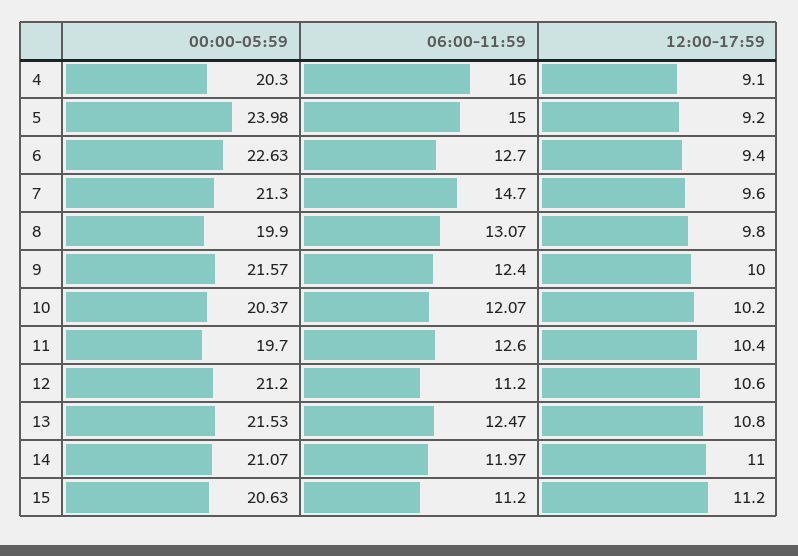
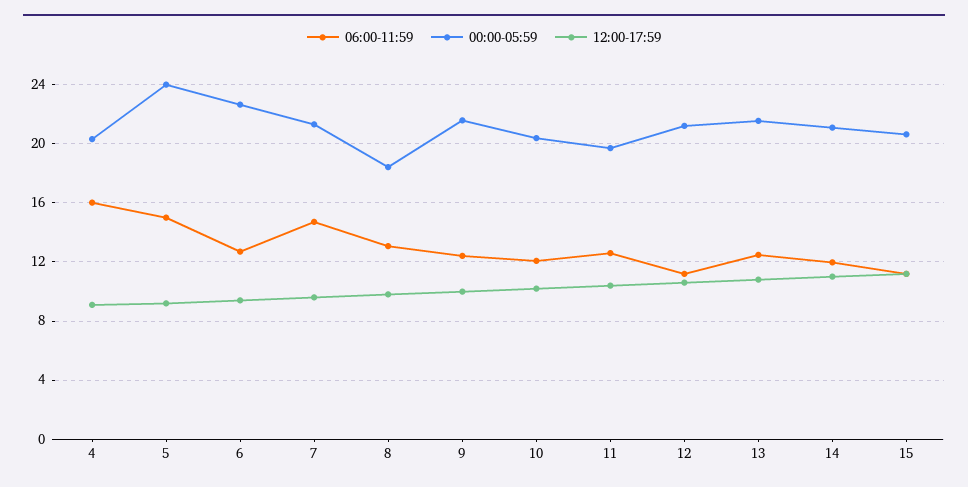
00:00-05:59, 8: 19.9 -> 18.5

